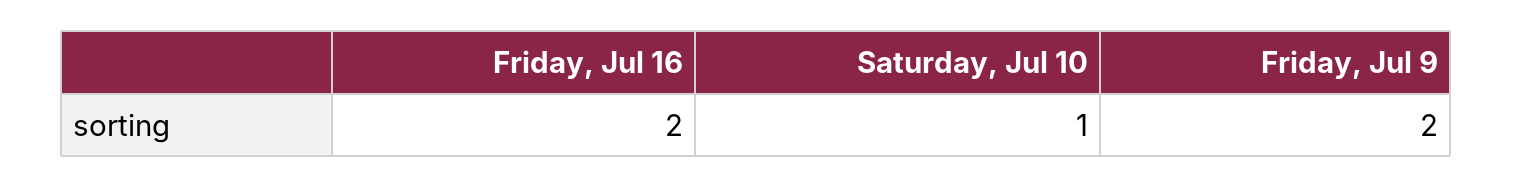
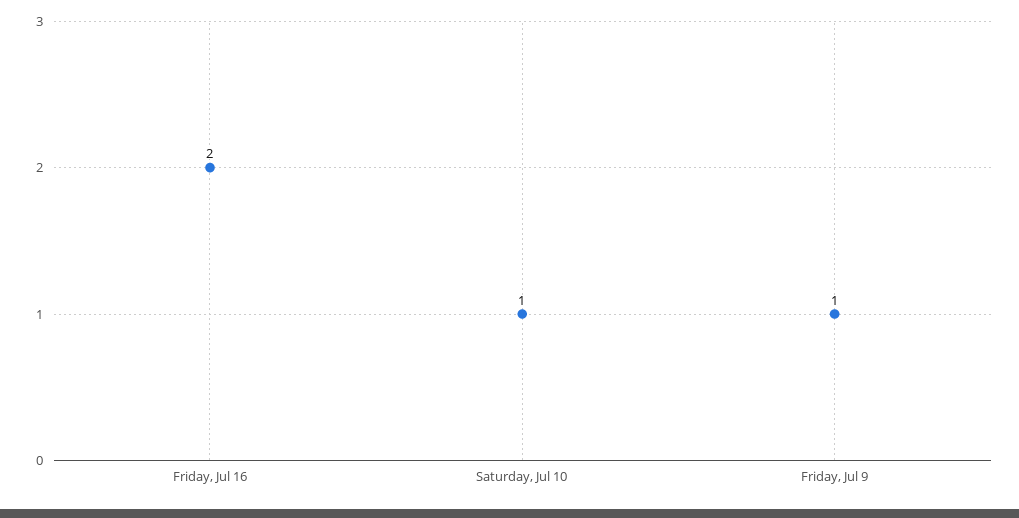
Friday, Jul 9: 2 -> 1

